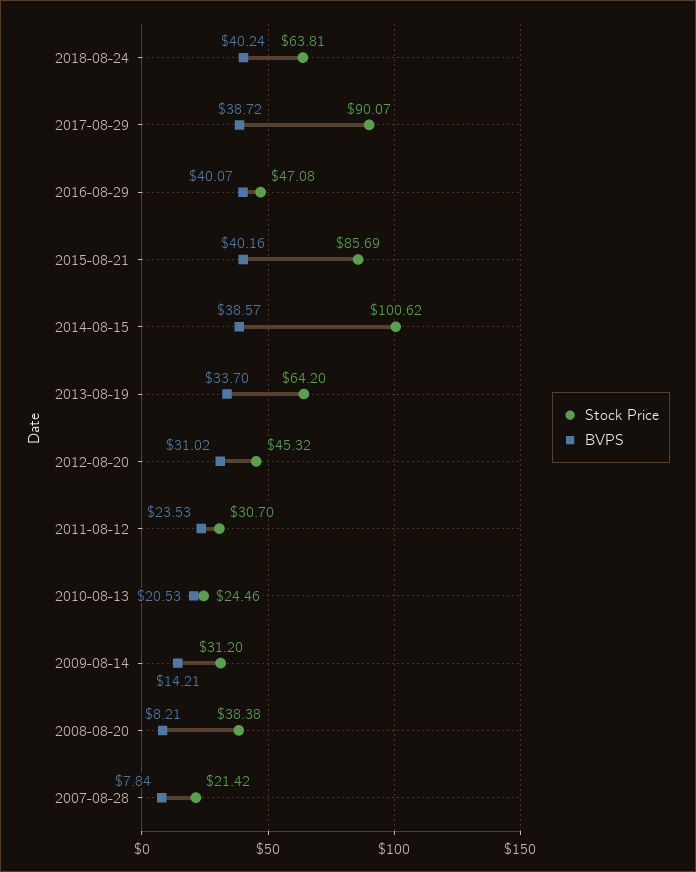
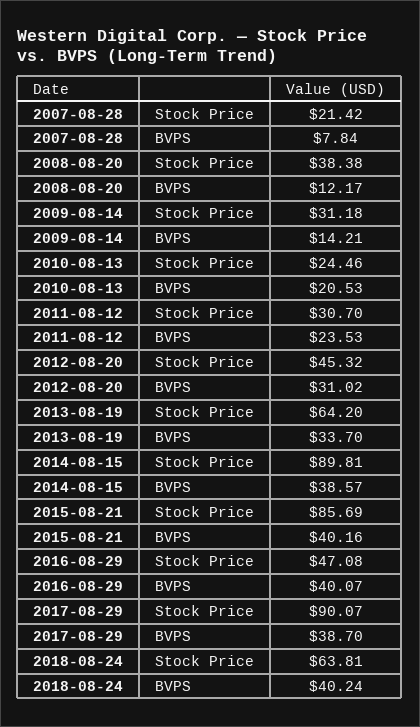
BVPS, 2017-08-29: 38.72 -> 38.7
Stock Price, 2014-08-15: 100.62 -> 89.81
Stock Price, 2009-08-14: 31.2 -> 31.18
BVPS, 2008-08-20: 8.21 -> 12.17

